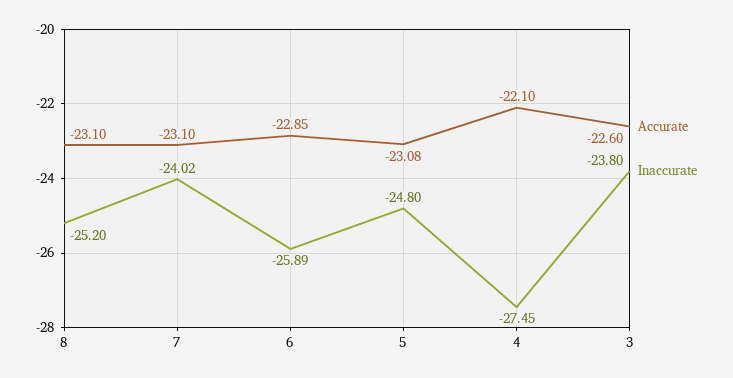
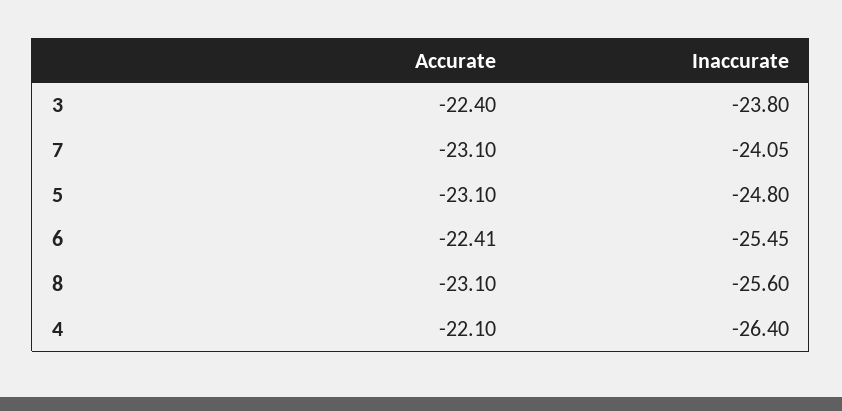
Inaccurate, 8: -25.2 -> -25.6
Inaccurate, 7: -24.02 -> -24.05
Accurate, 6: -22.85 -> -22.41
Inaccurate, 6: -25.89 -> -25.45
Accurate, 5: -23.08 -> -23.1
Inaccurate, 4: -27.45 -> -26.4
Accurate, 3: -22.6 -> -22.4

